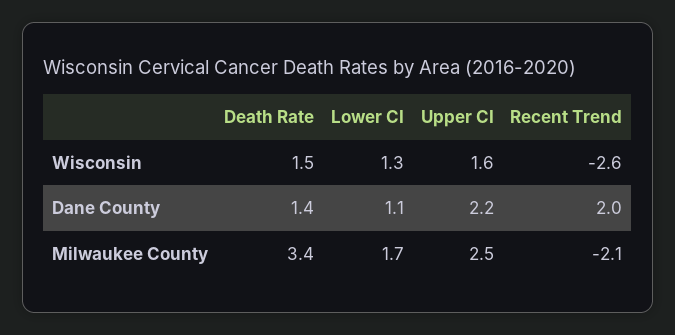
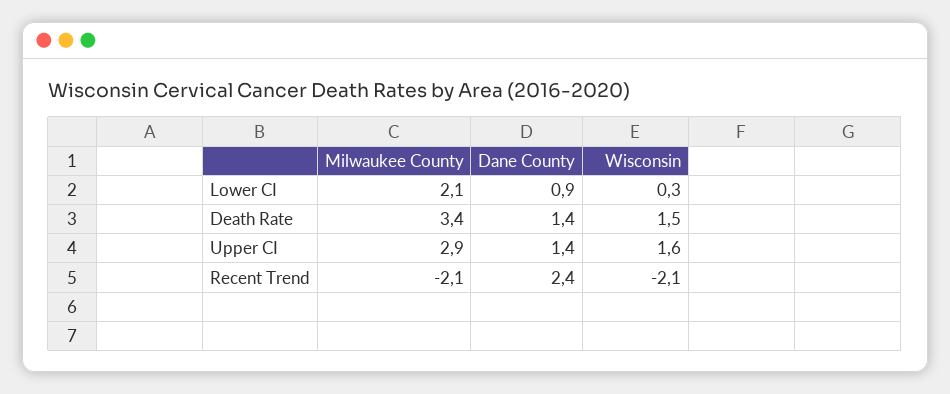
Lower CI, Wisconsin: 1.3 -> 0.3
Recent Trend, Wisconsin: -2.6 -> -2.1
Lower CI, Dane County: 1.1 -> 0.9
Upper CI, Dane County: 2.2 -> 1.4
Recent Trend, Dane County: 2 -> 2.4
Lower CI, Milwaukee County: 1.7 -> 2.1
Upper CI, Milwaukee County: 2.5 -> 2.9

